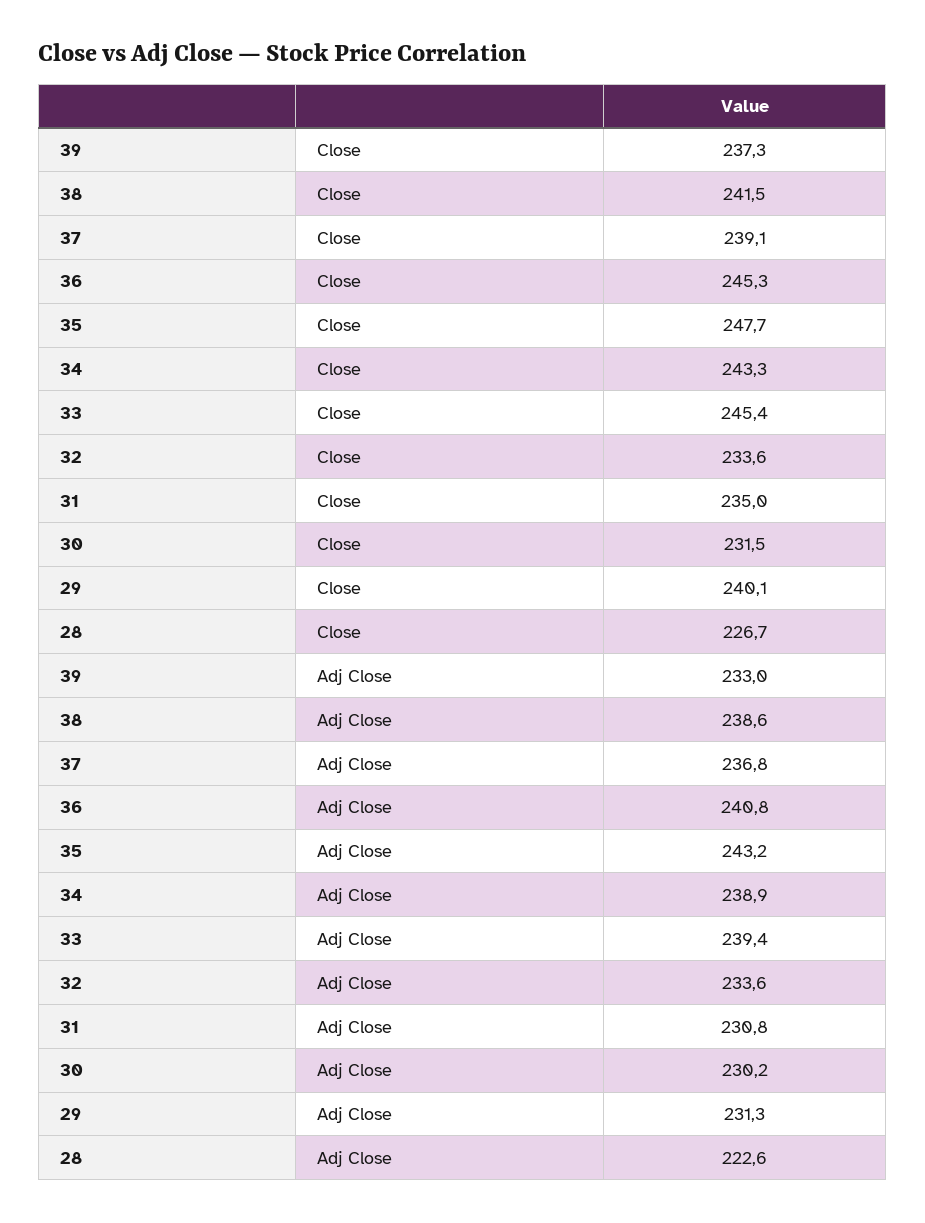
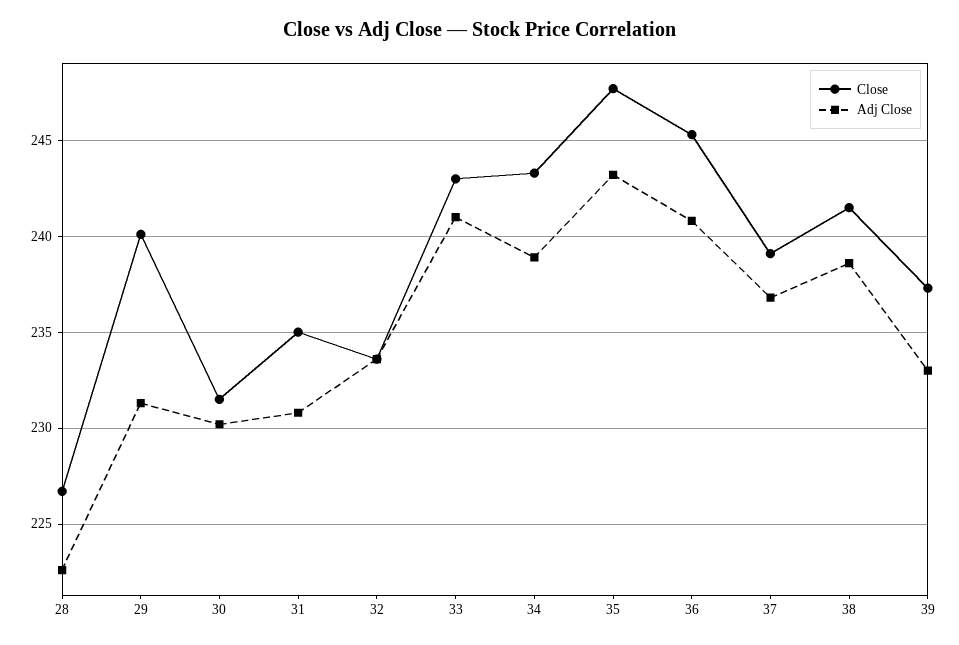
Close, 33: 245.4 -> 243
Adj Close, 33: 239.4 -> 241

